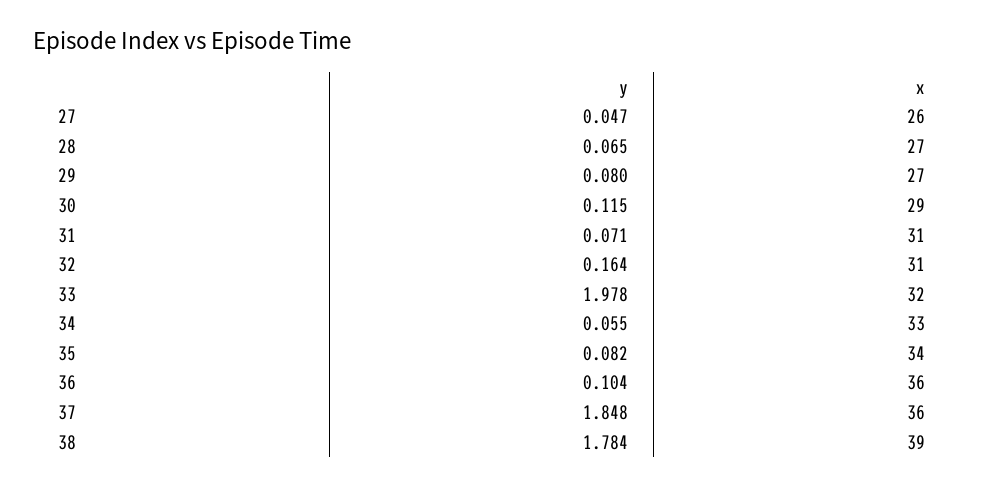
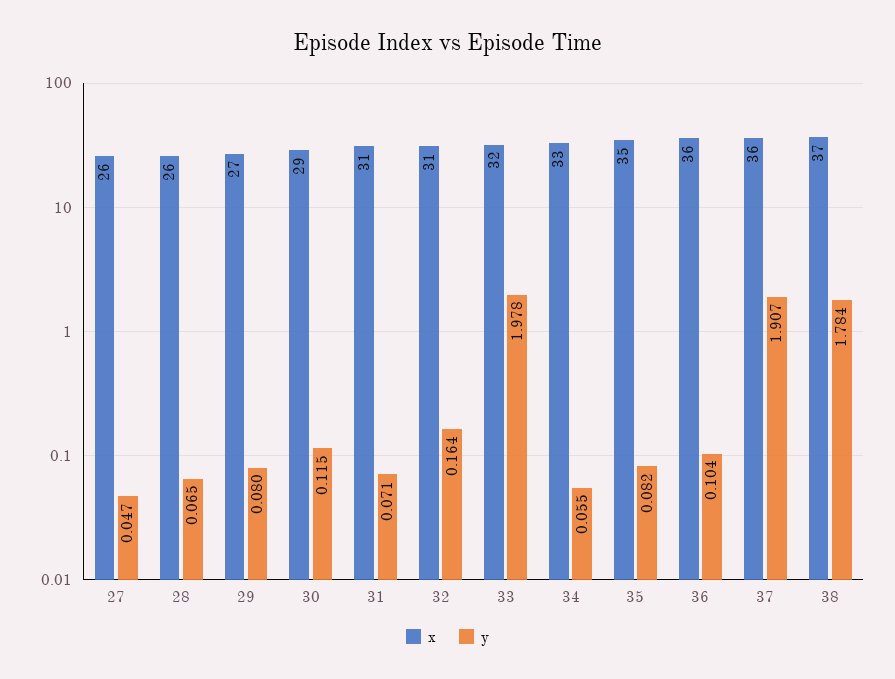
x, 28: 27 -> 26
x, 35: 34 -> 35
y, 37: 1.848 -> 1.907
x, 38: 39 -> 37

